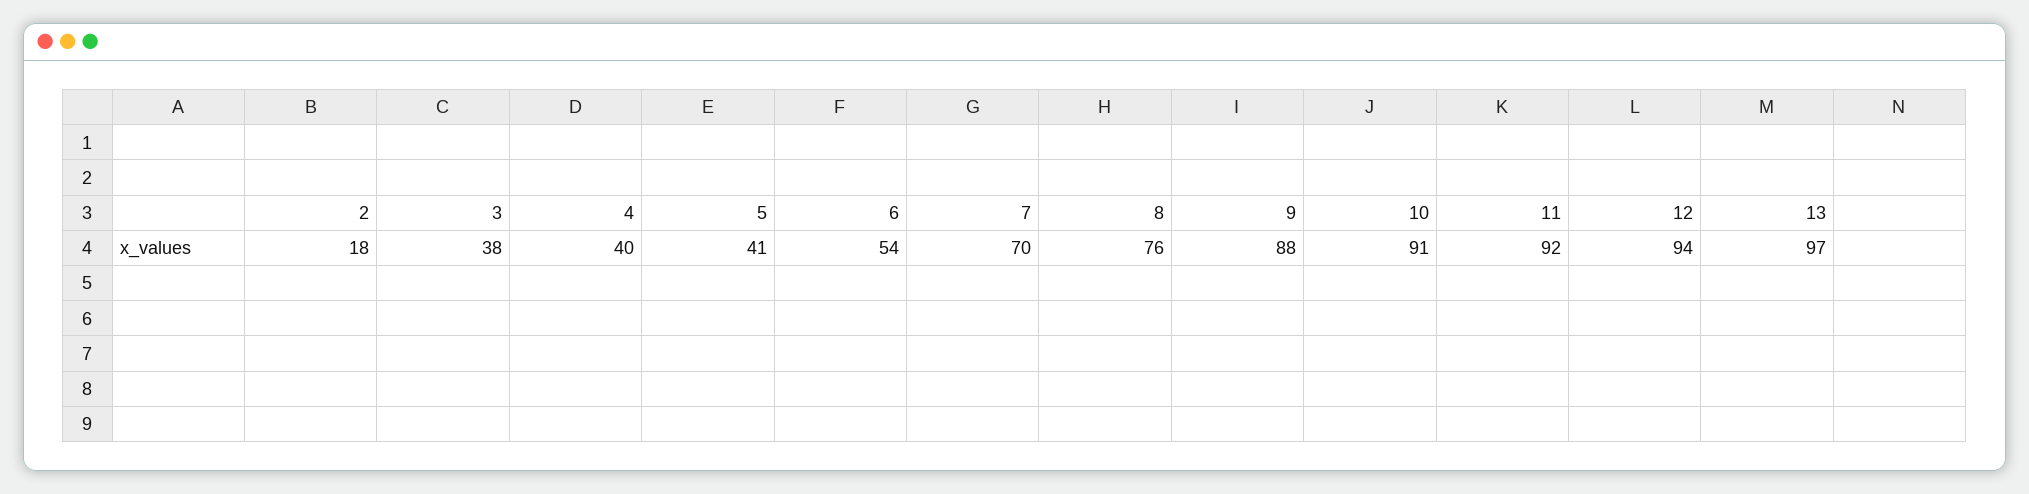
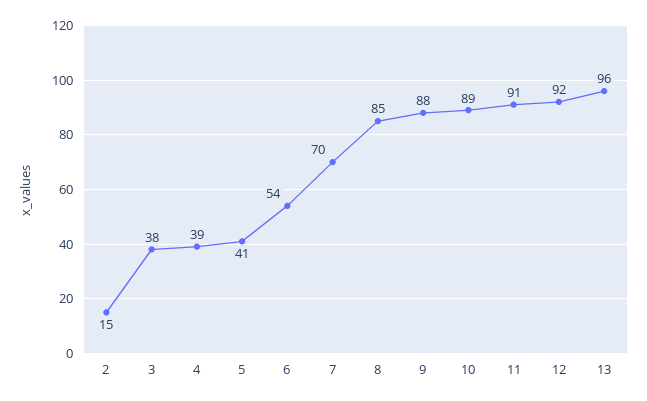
2: 18 -> 15
4: 40 -> 39
8: 76 -> 85
10: 91 -> 89
11: 92 -> 91
12: 94 -> 92
13: 97 -> 96

